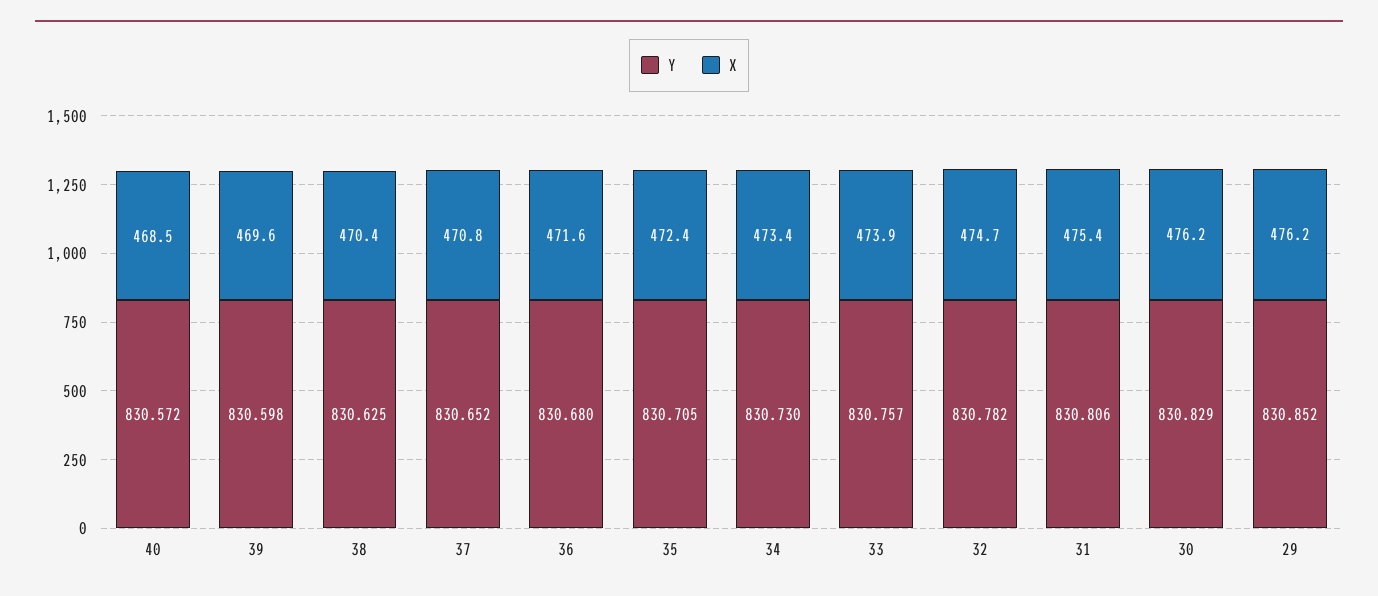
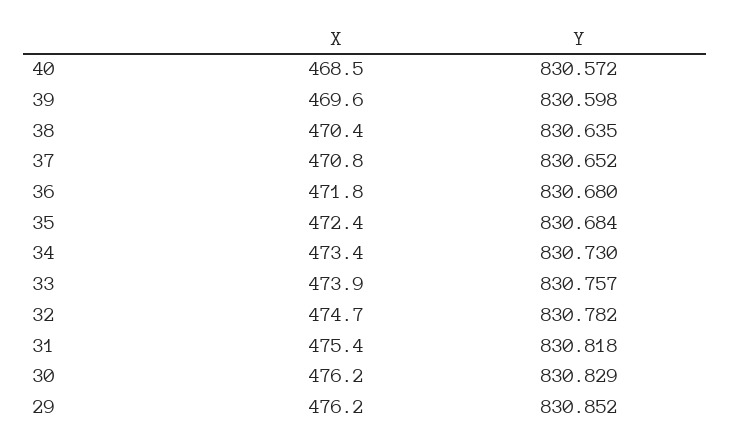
Y, 38: 830.625 -> 830.635
X, 36: 471.6 -> 471.8
Y, 35: 830.705 -> 830.684
Y, 31: 830.806 -> 830.818

